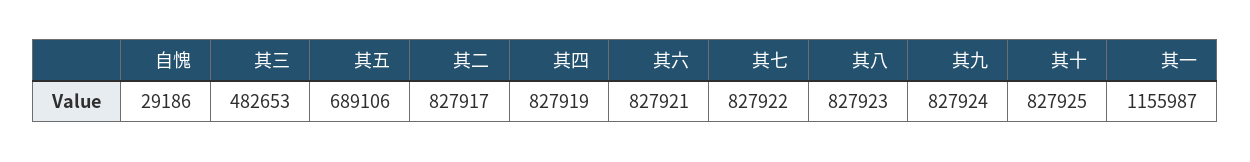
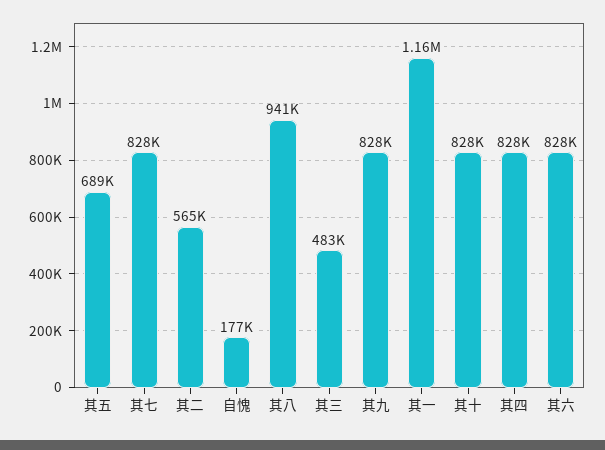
自愧: 29186 -> 177000
其二: 827917 -> 565000
其八: 827923 -> 941000

